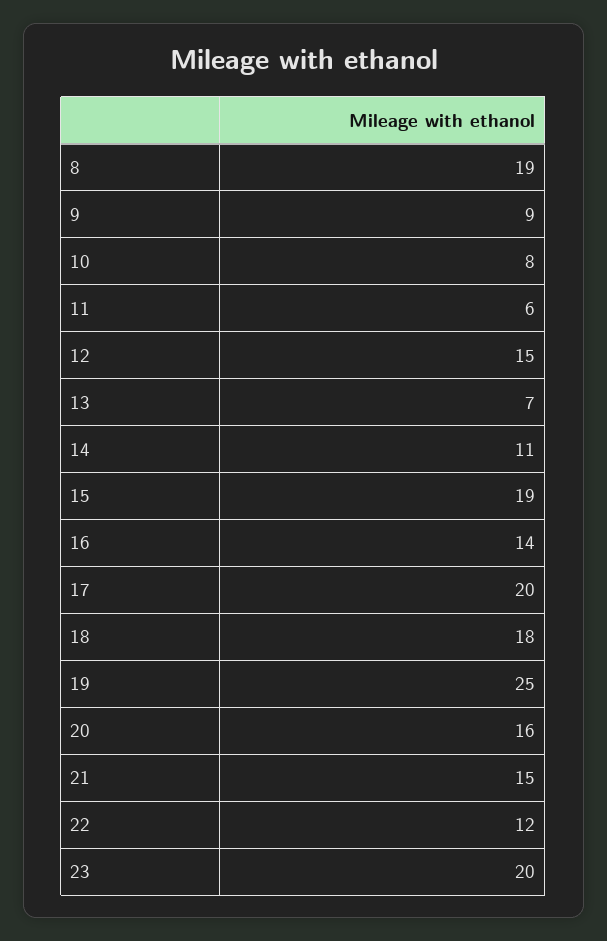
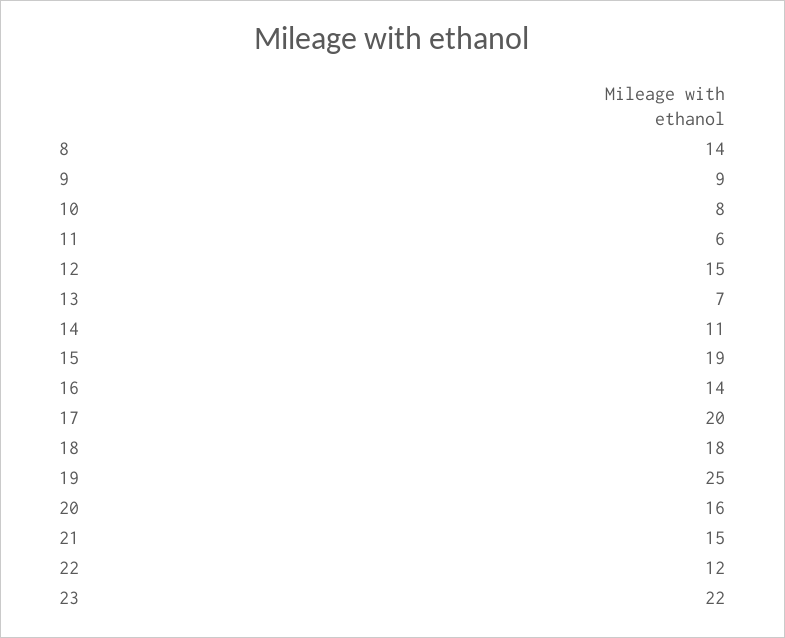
8: 19 -> 14
23: 20 -> 22

